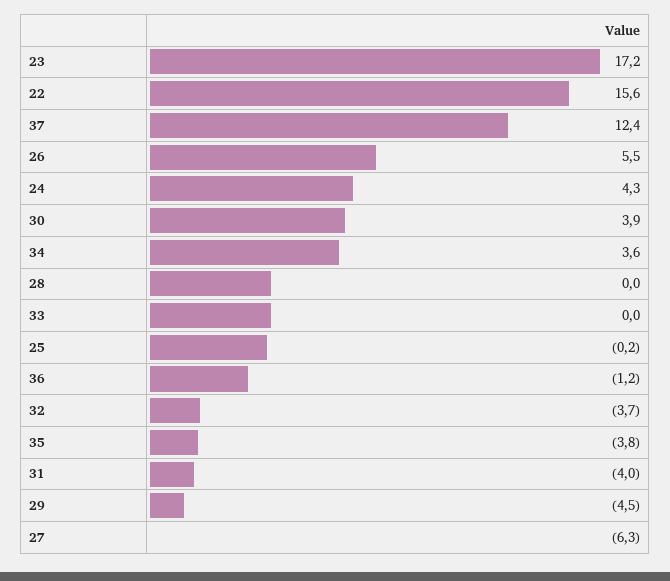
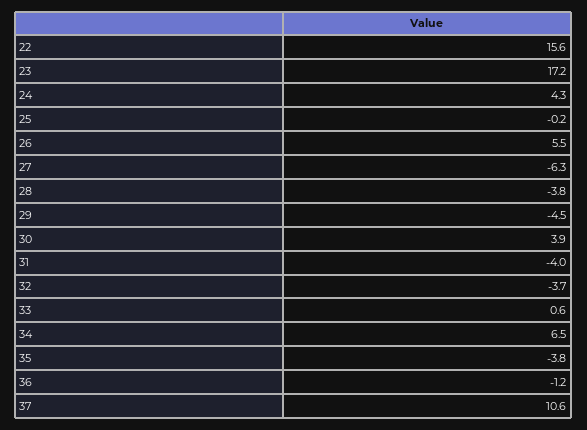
37: 12.4 -> 10.6
34: 3.6 -> 6.5
28: 0 -> -3.8
33: 0 -> 0.6

